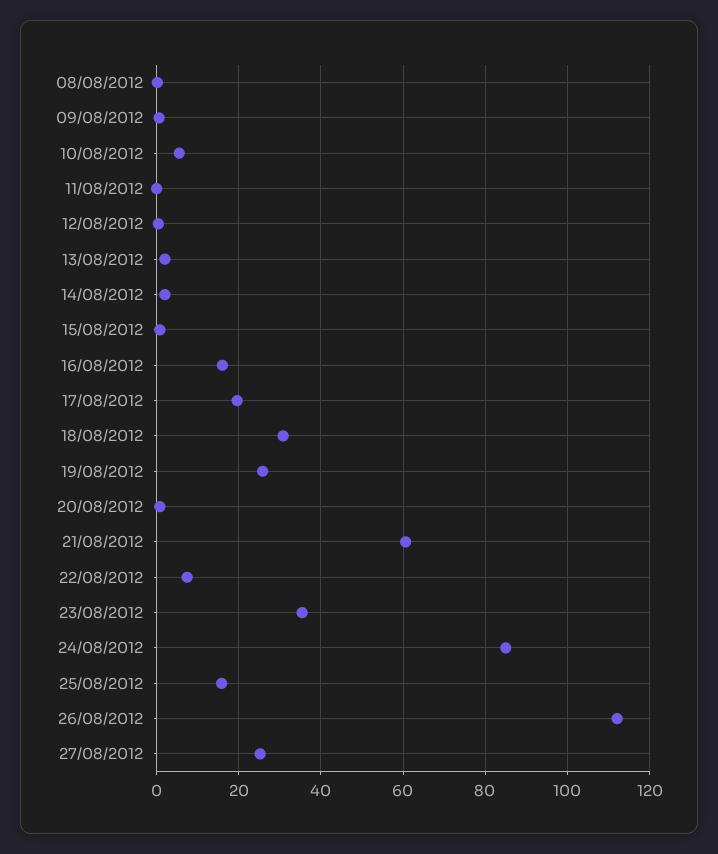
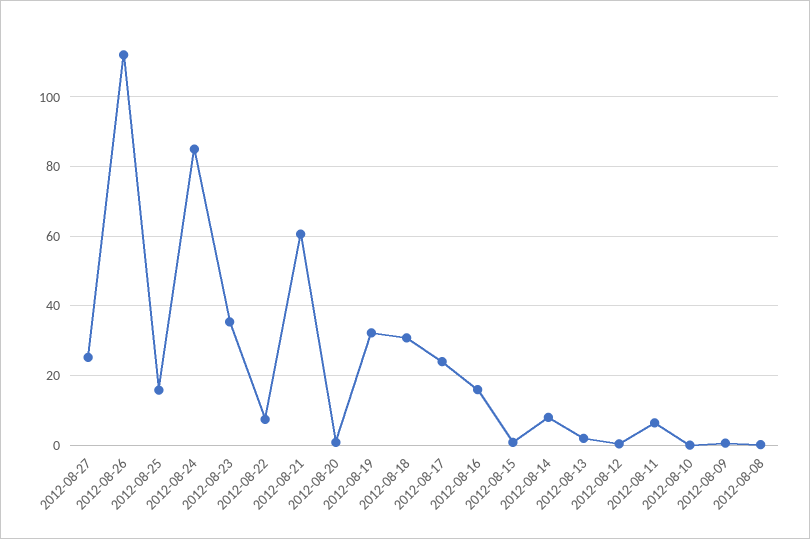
10/08/2012: 6 -> 0
11/08/2012: 0 -> 6
14/08/2012: 2 -> 8
17/08/2012: 20 -> 24
19/08/2012: 26 -> 32

